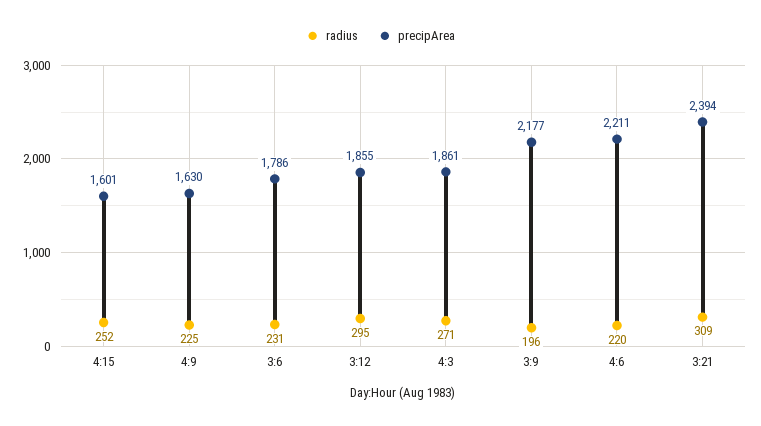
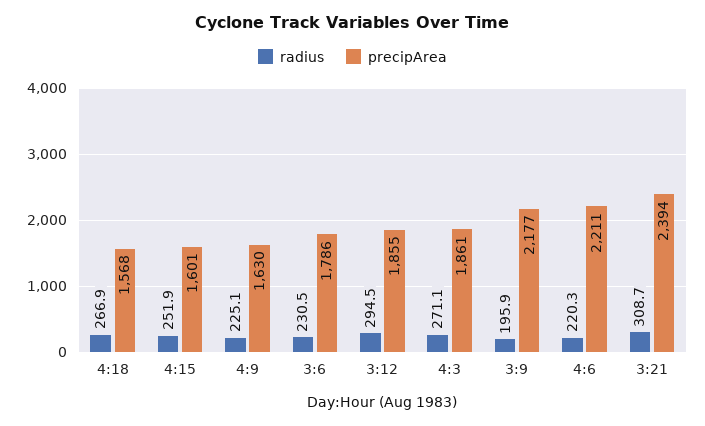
radius, 4:18: none -> 266.9
precipArea, 4:18: none -> 1568

